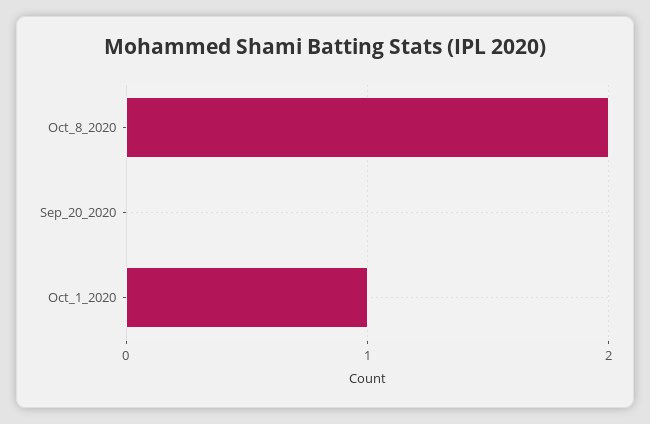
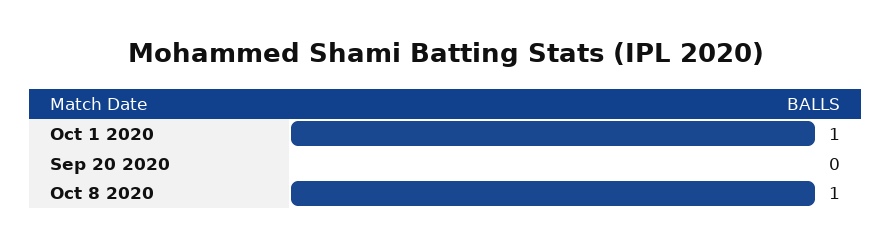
Oct_8_2020: 2 -> 1

